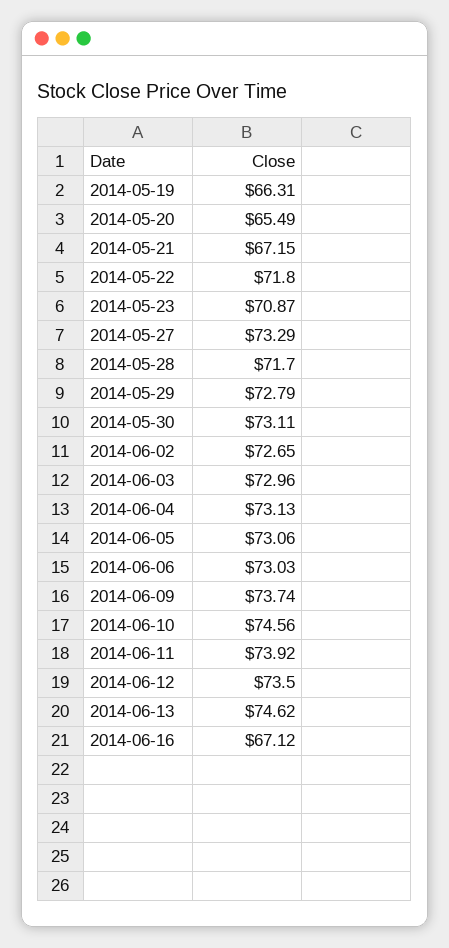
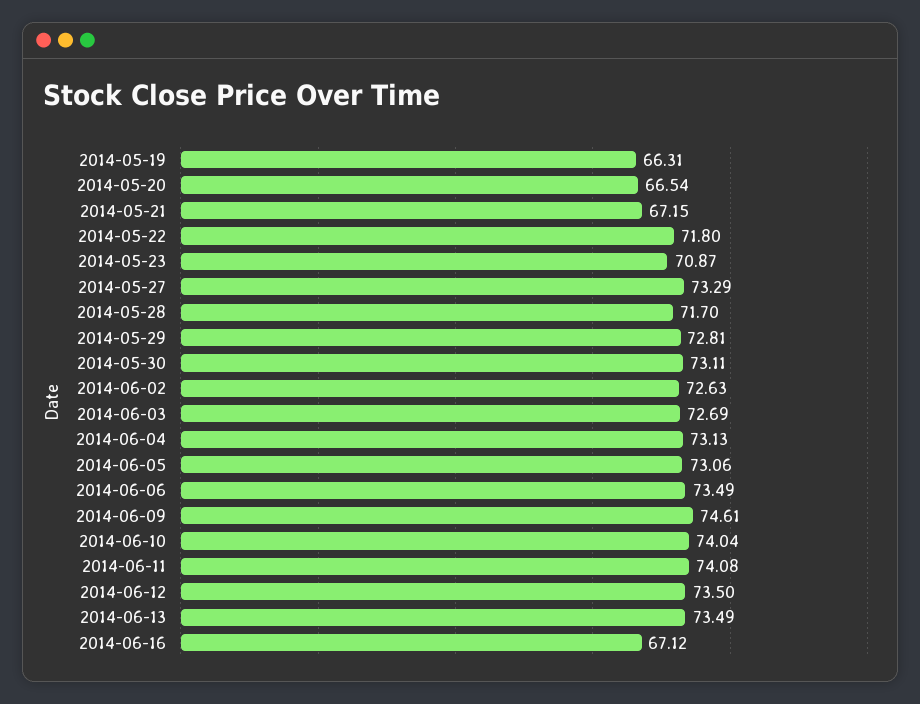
2014-05-20: 65.49 -> 66.54
2014-05-29: 72.79 -> 72.81
2014-06-02: 72.65 -> 72.63
2014-06-03: 72.96 -> 72.69
2014-06-06: 73.03 -> 73.49
2014-06-09: 73.74 -> 74.61
2014-06-10: 74.56 -> 74.04
2014-06-11: 73.92 -> 74.08
2014-06-13: 74.62 -> 73.49

